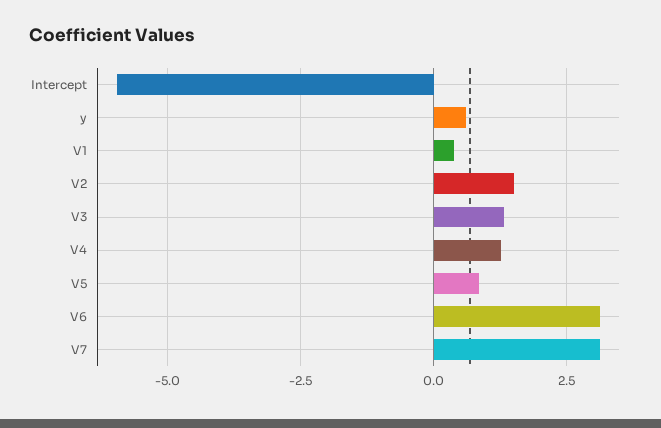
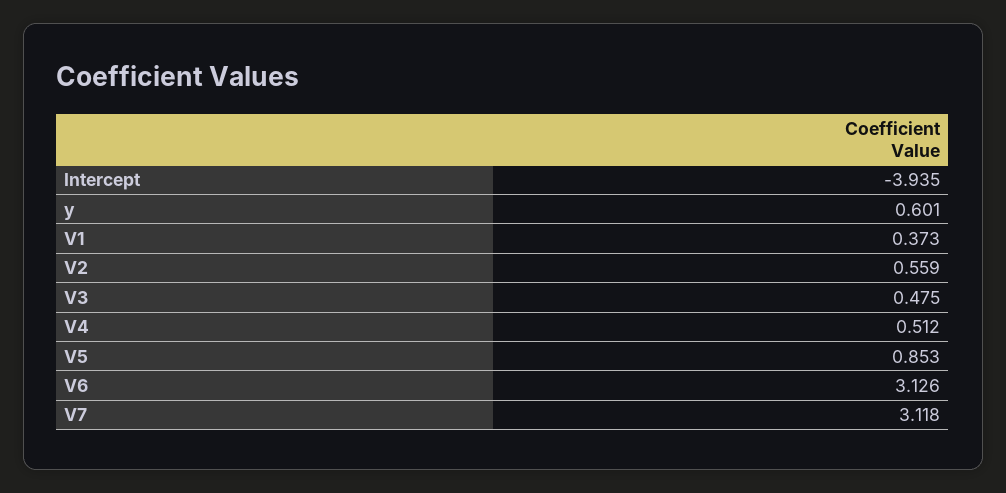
Intercept: -6 -> -3.935
V2: 1.5 -> 0.559
V3: 1.25 -> 0.475
V4: 1.25 -> 0.512

